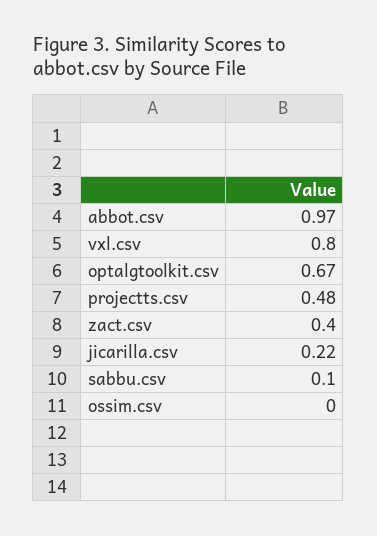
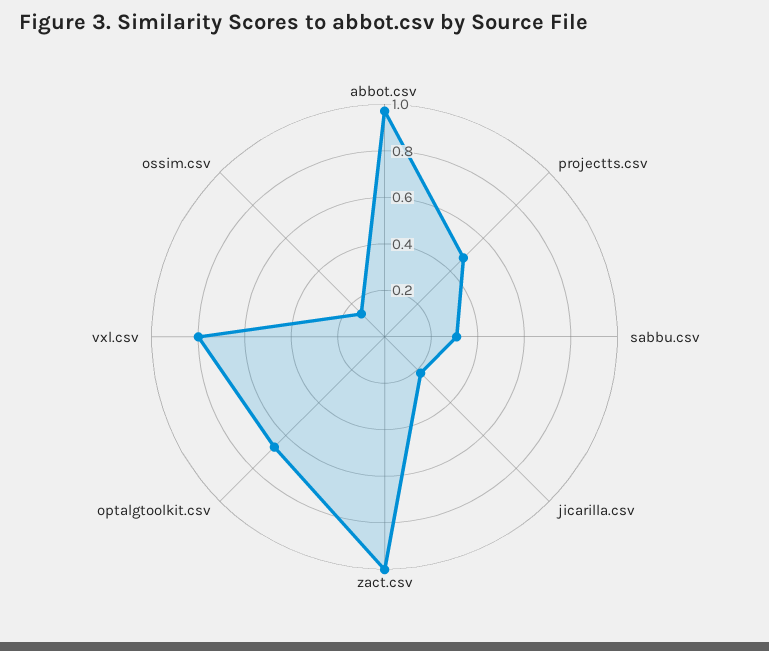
zact.csv: 0.4 -> 1
sabbu.csv: 0.1 -> 0.3
ossim.csv: 0 -> 0.15

